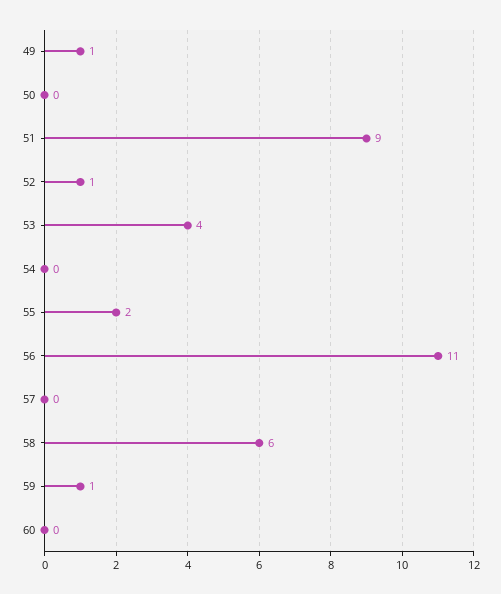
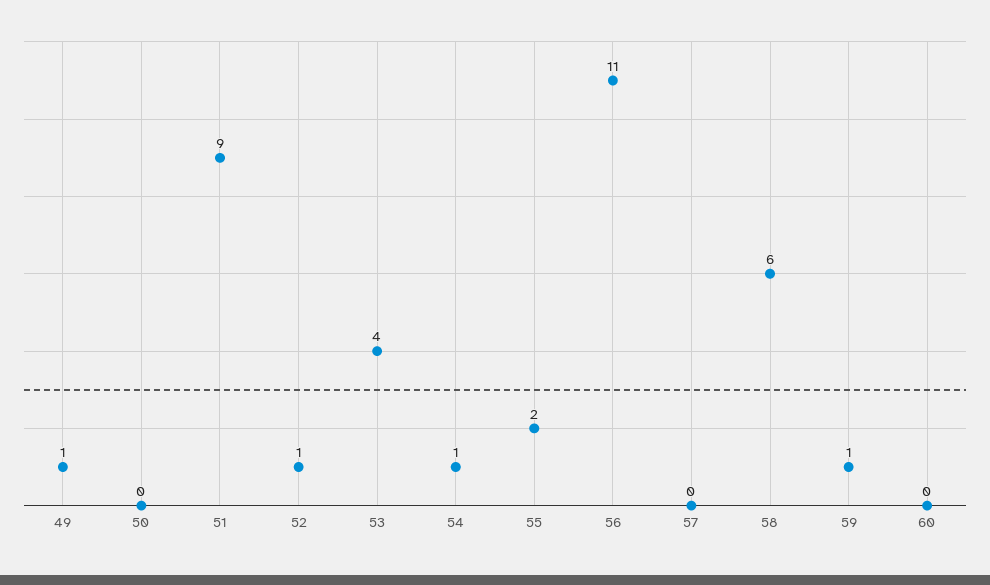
54: 0 -> 1

